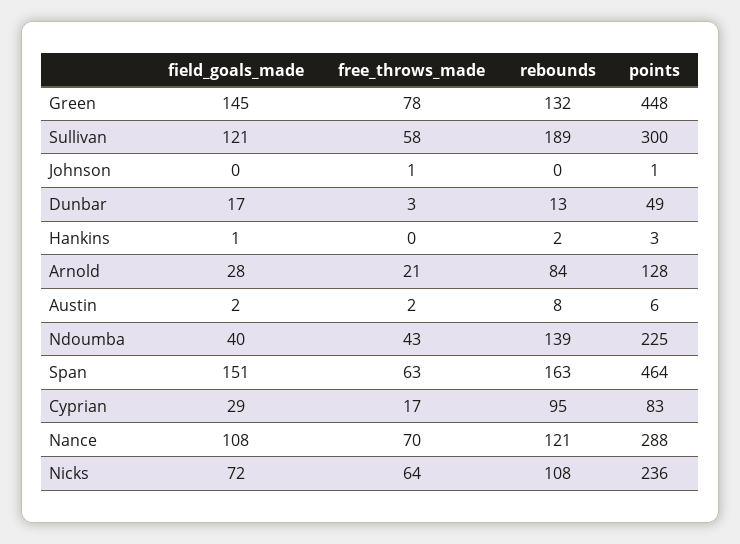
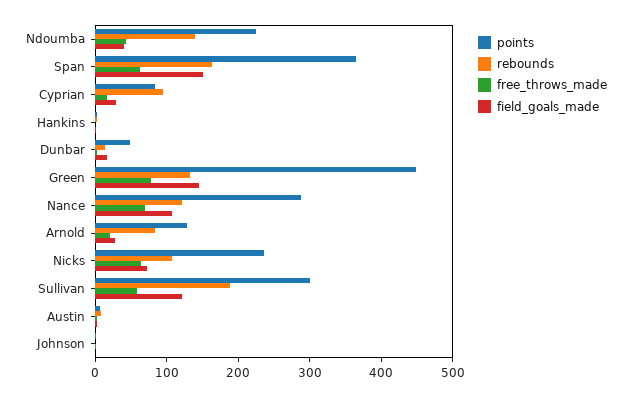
points, Span: 464 -> 360

